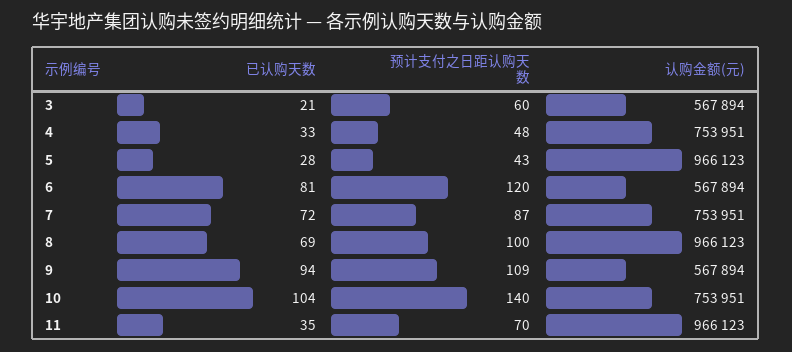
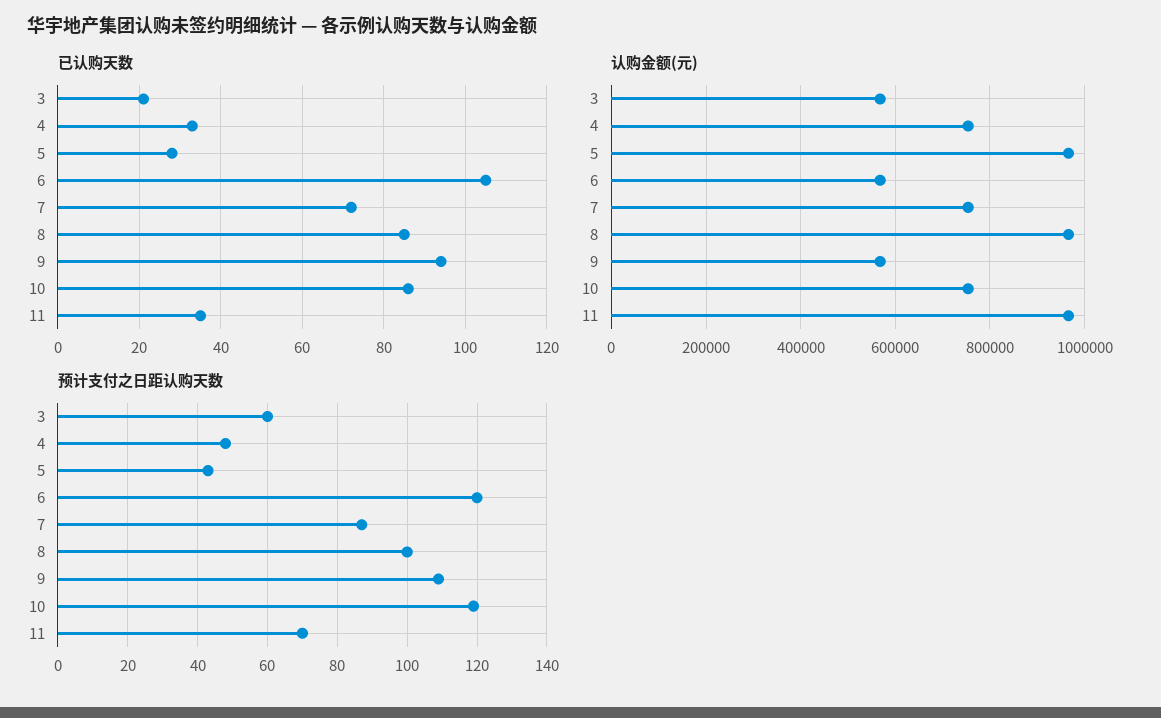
已认购天数, 6: 81 -> 105
已认购天数, 8: 69 -> 85
已认购天数, 10: 104 -> 85
预计支付之日距认购天数, 10: 140 -> 120

